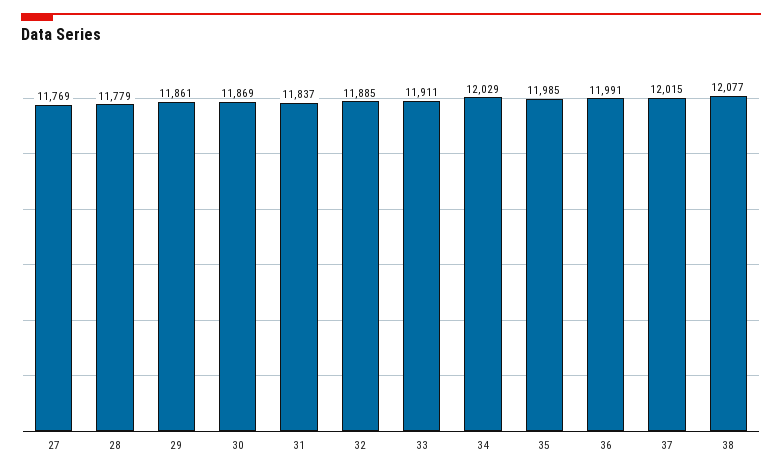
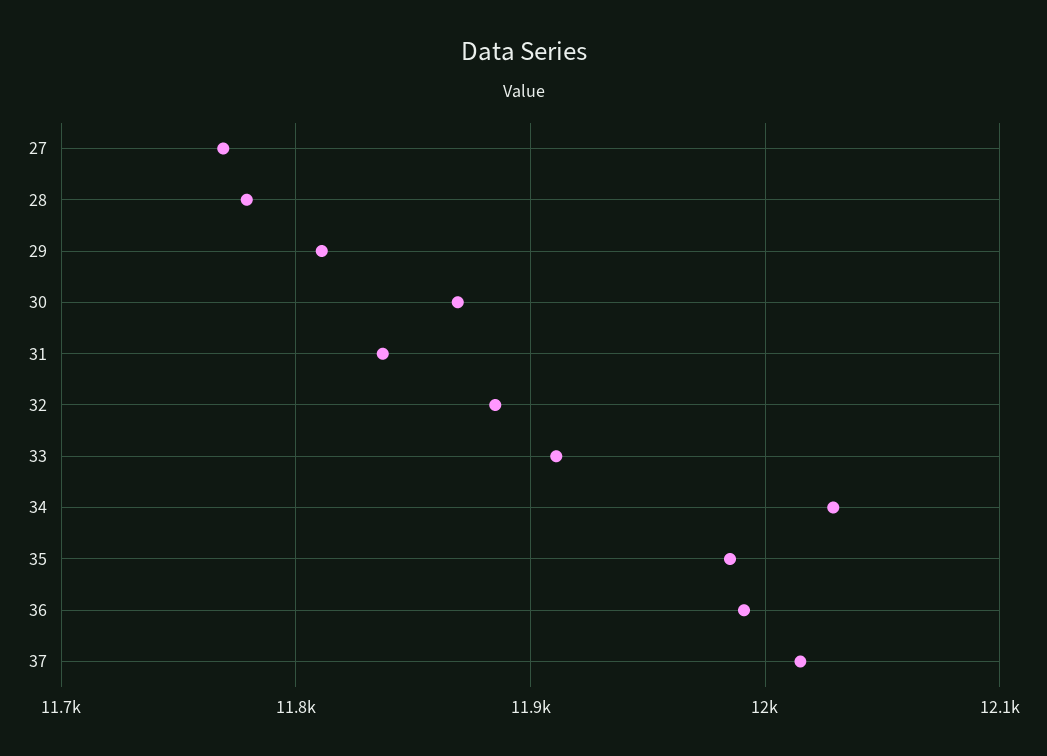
29: 11861 -> 11810
38: 12077 -> none

